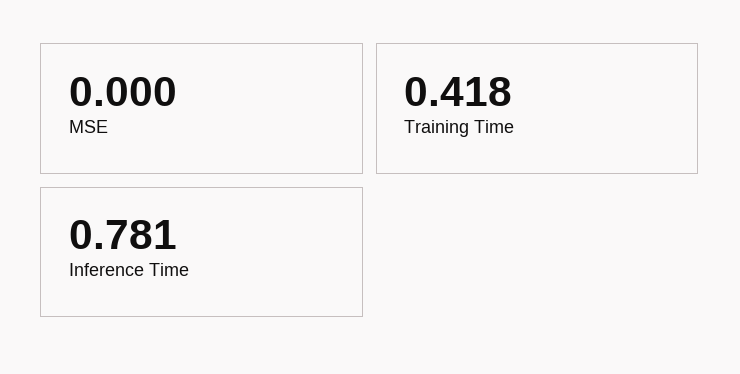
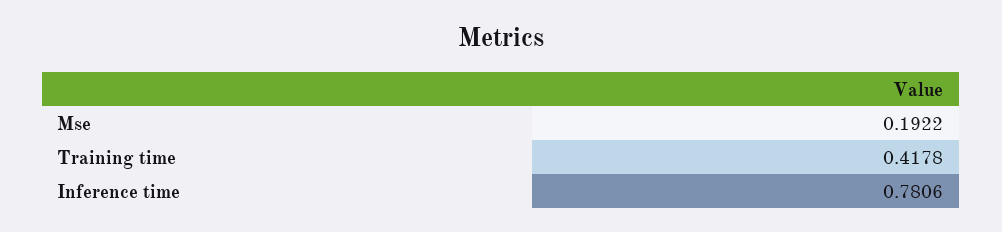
MSE: 0 -> 0.1922

